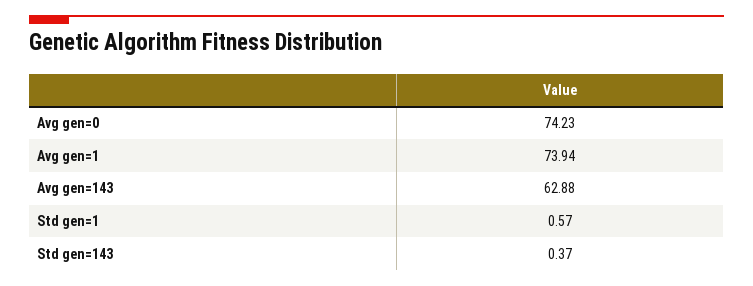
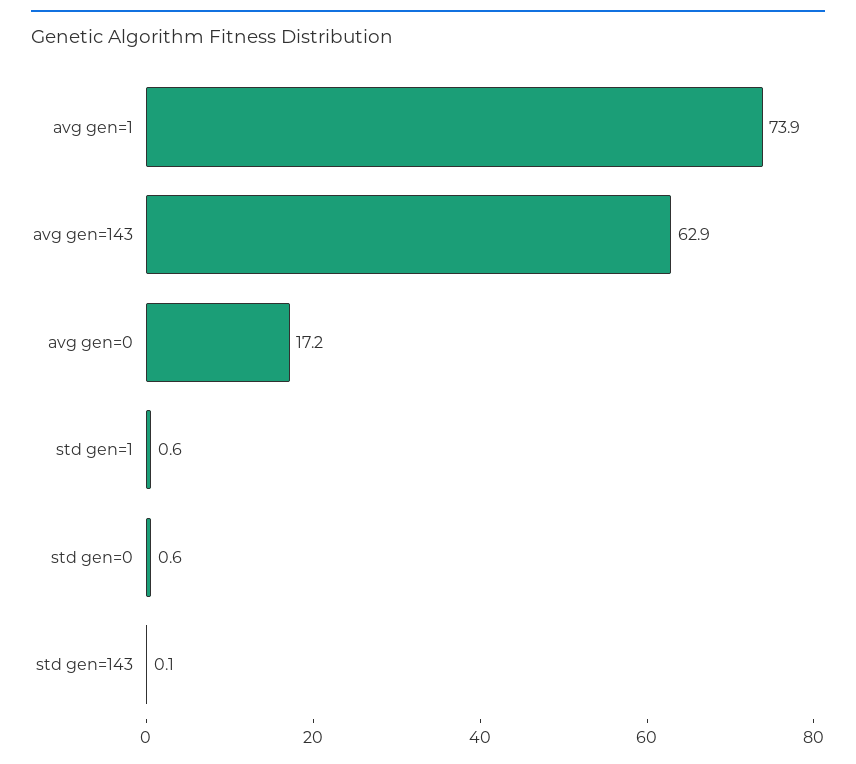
Avg gen=0: 74.23 -> 17.2
Std gen=143: 0.37 -> 0.1
std gen=0: none -> 0.6

